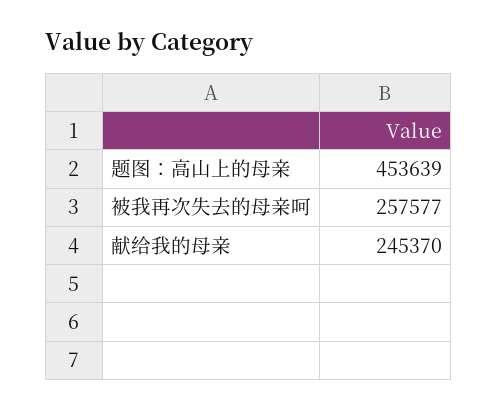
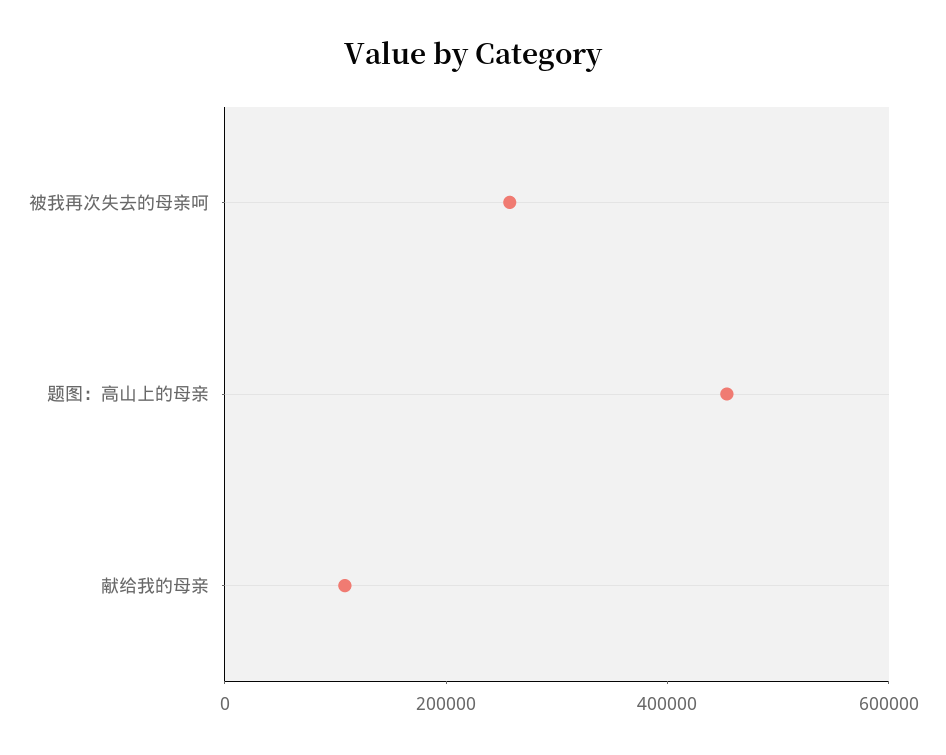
献给我的母亲: 245370 -> 100000

